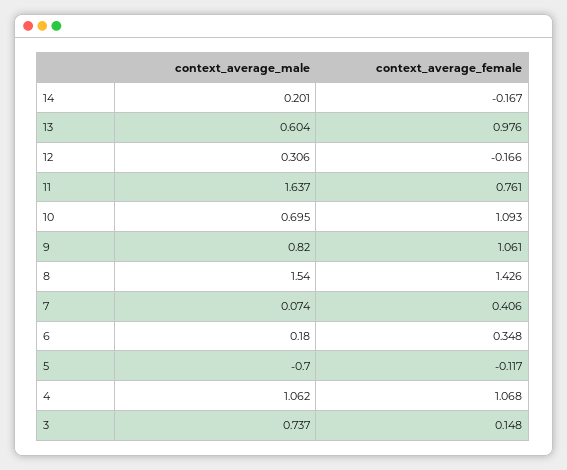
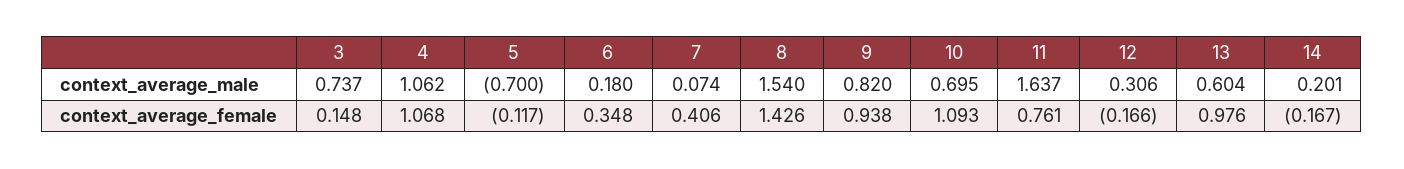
context_average_female, 9: 1.061 -> 0.938

